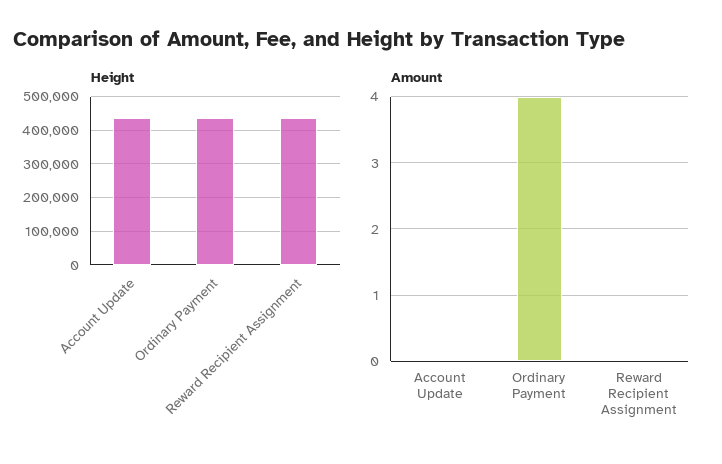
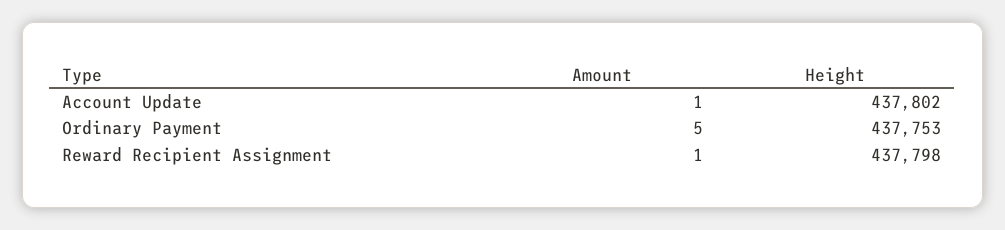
Amount, Account Update: 0 -> 1
Amount, Ordinary Payment: 4 -> 5
Amount, Reward Recipient Assignment: 0 -> 1

